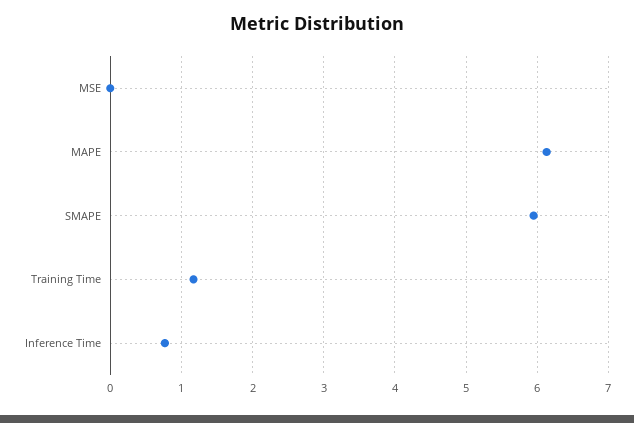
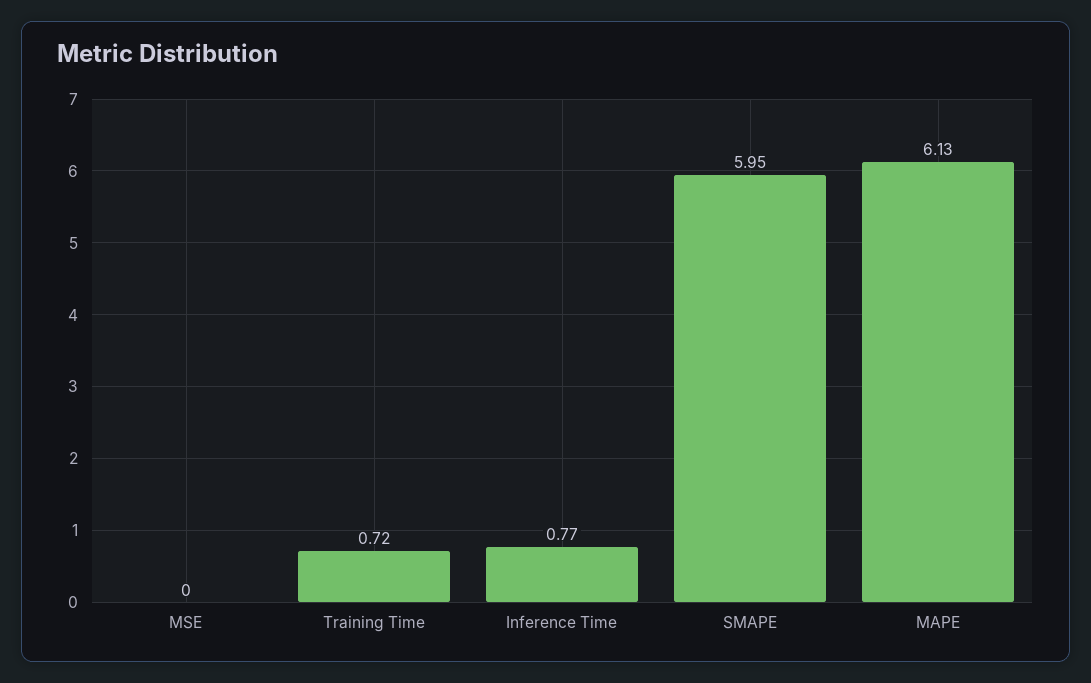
Training Time: 1.2 -> 0.72

